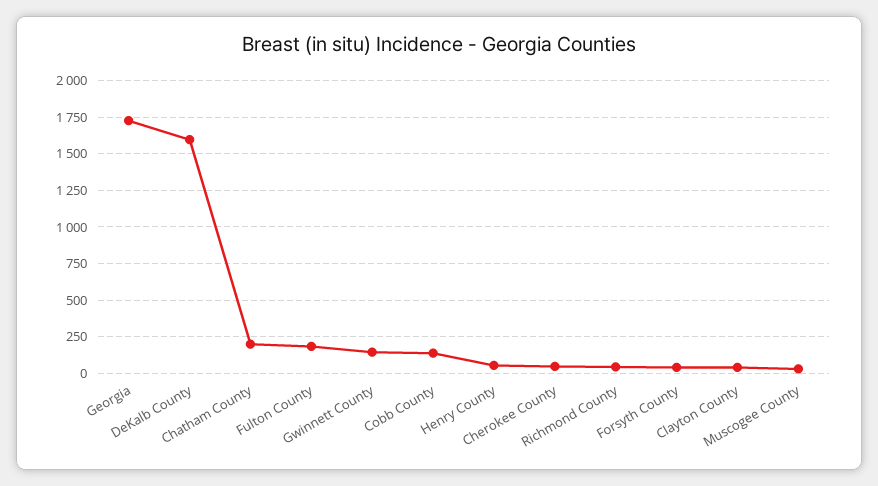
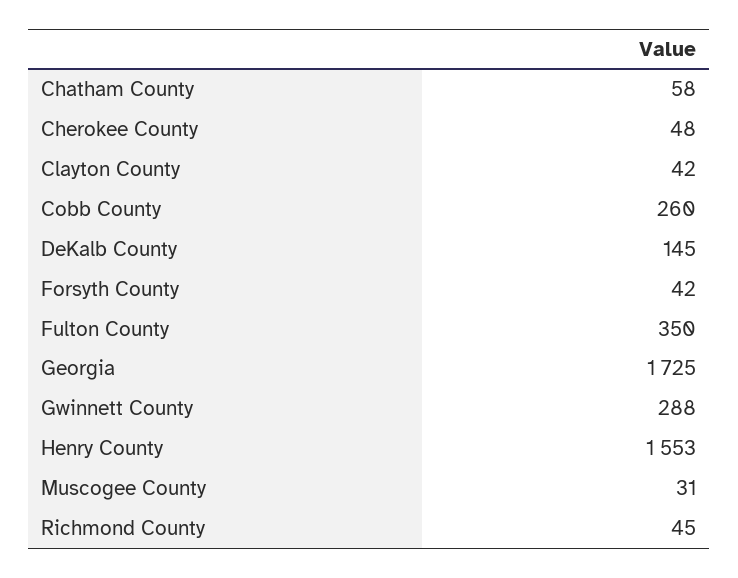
DeKalb County: 1600 -> 145
Chatham County: 200 -> 58
Fulton County: 200 -> 350
Gwinnett County: 150 -> 288
Cobb County: 150 -> 260
Henry County: 50 -> 1553

